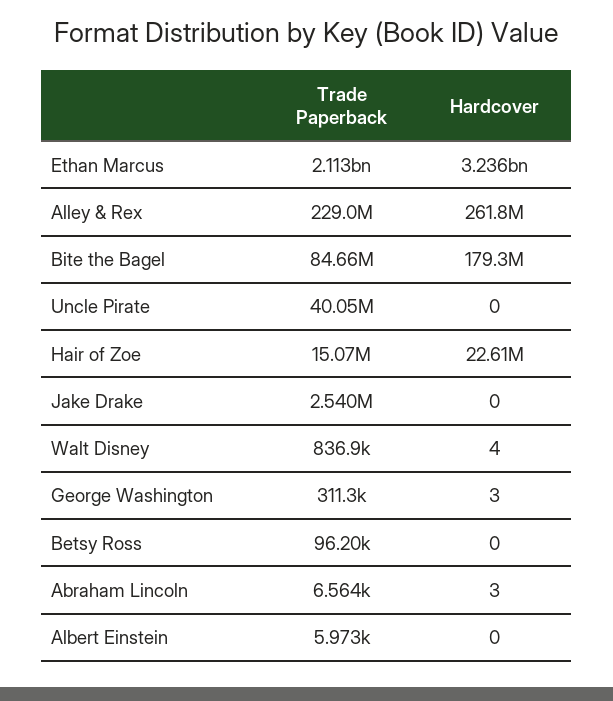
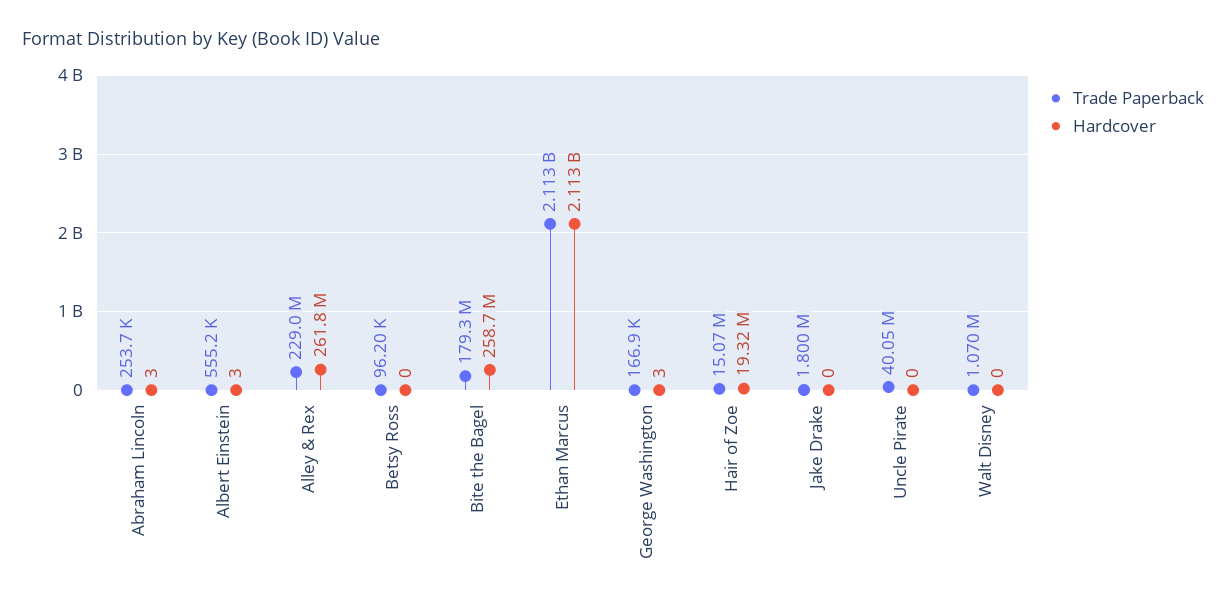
Hardcover, Ethan Marcus: 3236000000 -> 2113000000
Trade Paperback, Bite the Bagel: 84660000 -> 179300000
Hardcover, Bite the Bagel: 179300000 -> 258700000
Hardcover, Hair of Zoe: 22610000 -> 19320000
Trade Paperback, Jake Drake: 2540000 -> 1800000
Trade Paperback, Walt Disney: 836900 -> 1070000
Hardcover, Walt Disney: 4 -> 0
Trade Paperback, George Washington: 311300 -> 166900
Trade Paperback, Abraham Lincoln: 6564 -> 253700
Trade Paperback, Albert Einstein: 5973 -> 555200
Hardcover, Albert Einstein: 0 -> 3

